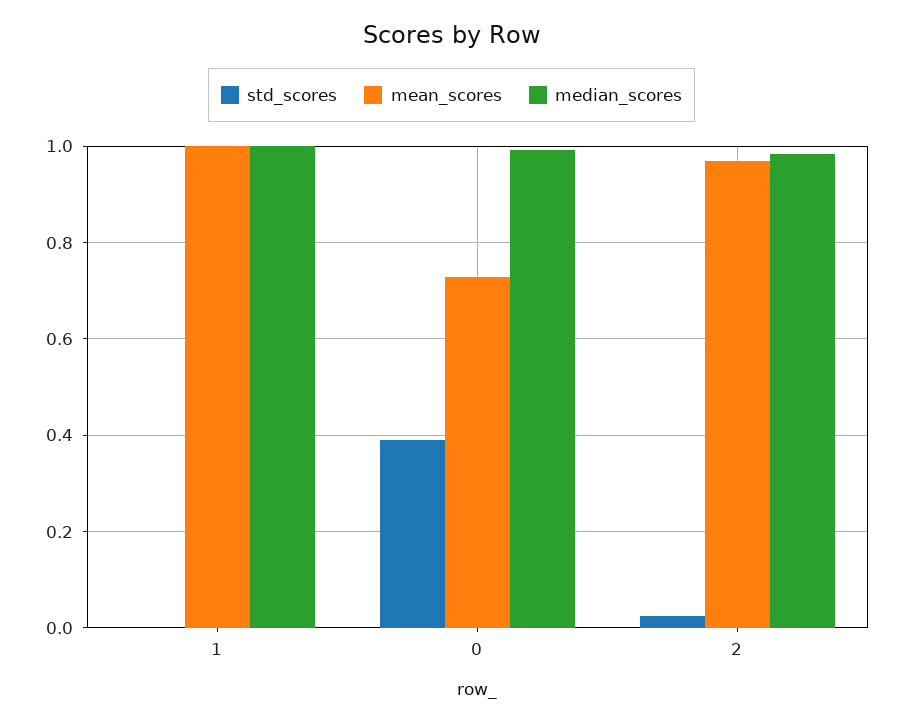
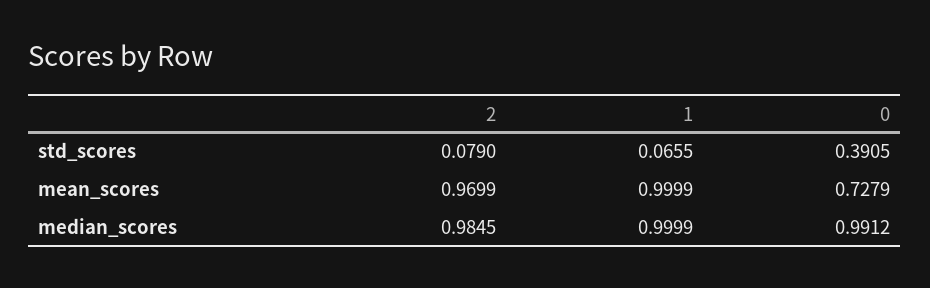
std_scores, 1: 0 -> 0.0655
std_scores, 2: 0.02 -> 0.079

